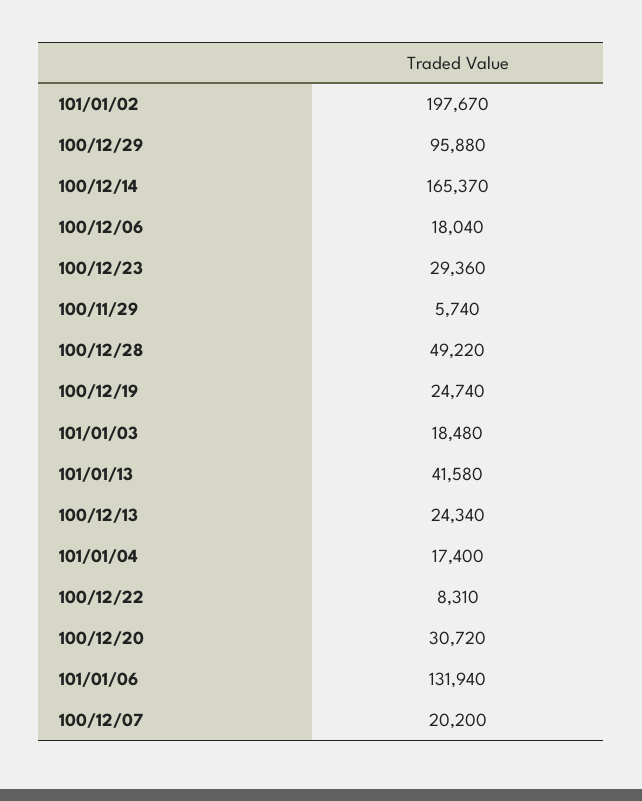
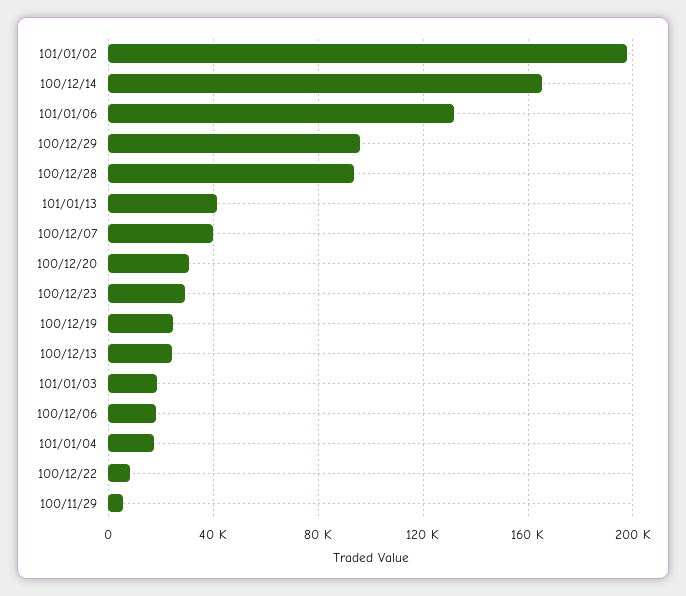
100/12/28: 49220 -> 95000
100/12/07: 20200 -> 40000

